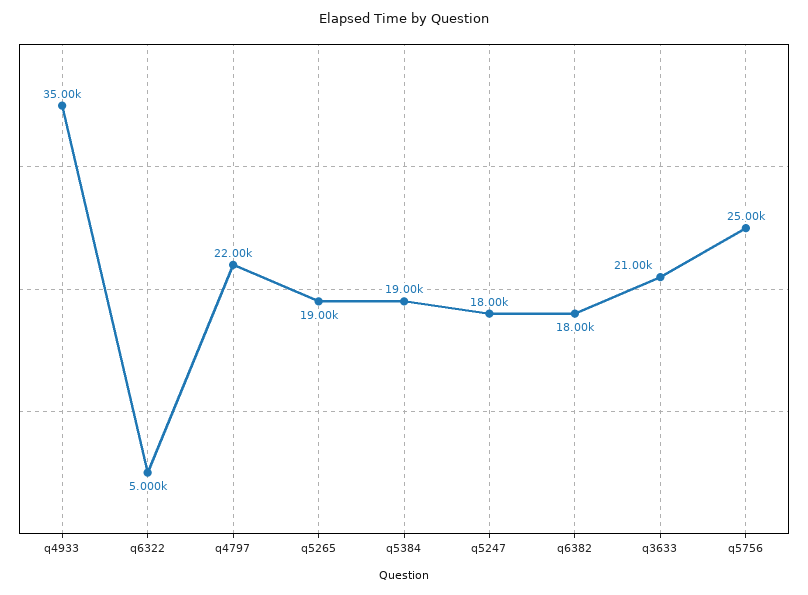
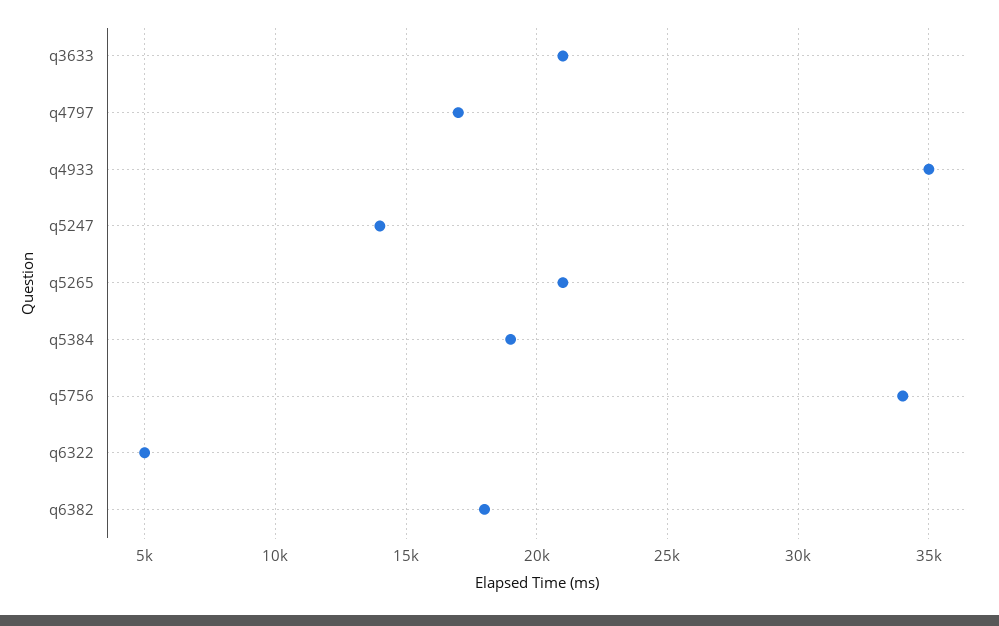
q4797: 22000 -> 17000
q5265: 19000 -> 21000
q5247: 18000 -> 14000
q5756: 25000 -> 34000

